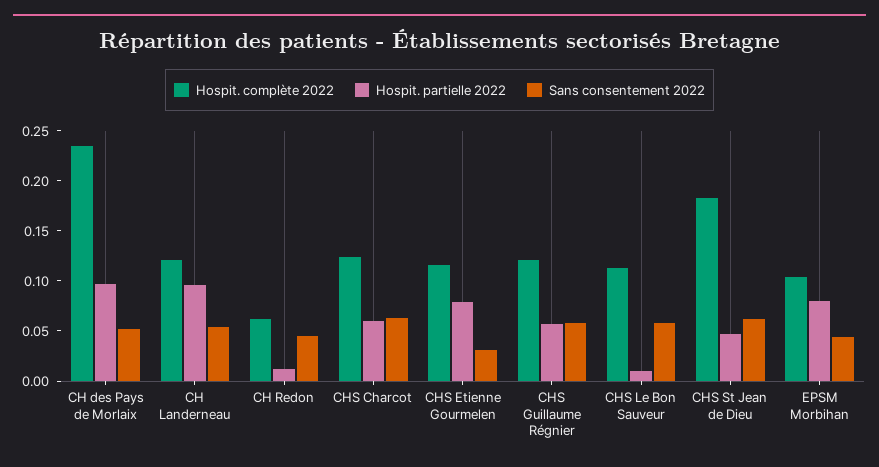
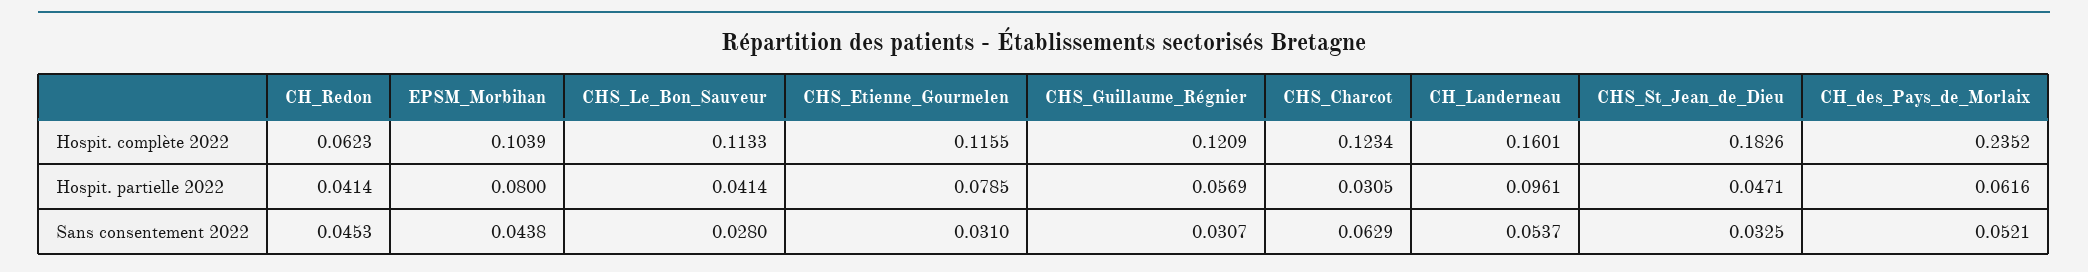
Hospit. partielle 2022, CH des Pays de Morlaix: 0.1 -> 0.0616
Hospit. complète 2022, CH Landerneau: 0.12 -> 0.1601
Hospit. partielle 2022, CH Redon: 0.01 -> 0.0414
Hospit. partielle 2022, CHS Charcot: 0.06 -> 0.0305
Sans consentement 2022, CHS Guillaume Régnier: 0.06 -> 0.0307
Hospit. partielle 2022, CHS Le Bon Sauveur: 0.01 -> 0.0414
Sans consentement 2022, CHS Le Bon Sauveur: 0.06 -> 0.028
Sans consentement 2022, CHS St Jean de Dieu: 0.06 -> 0.0325

